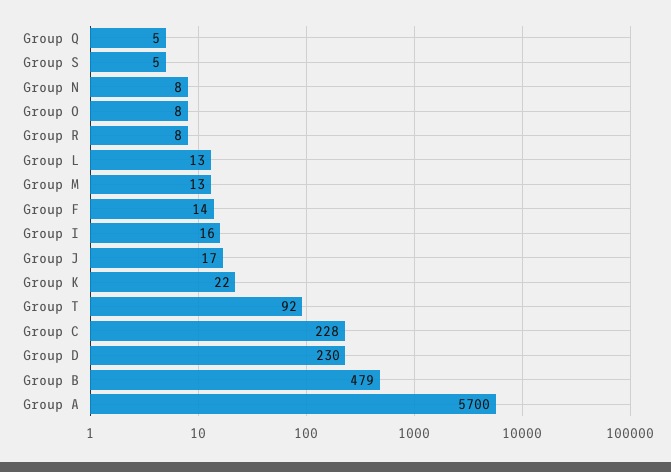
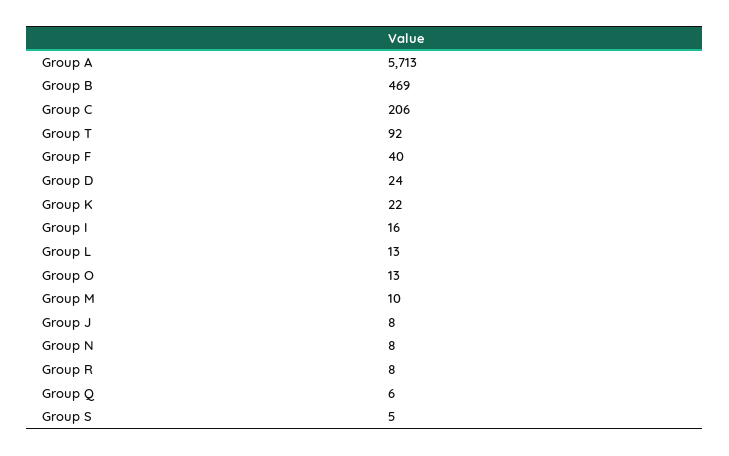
Group Q: 5 -> 6
Group O: 8 -> 13
Group M: 13 -> 10
Group F: 14 -> 40
Group J: 17 -> 8
Group C: 228 -> 206
Group D: 230 -> 24
Group B: 479 -> 469
Group A: 5700 -> 5713

